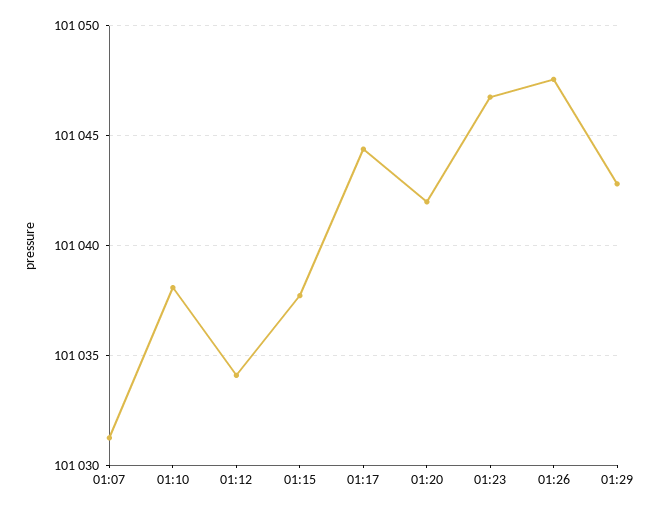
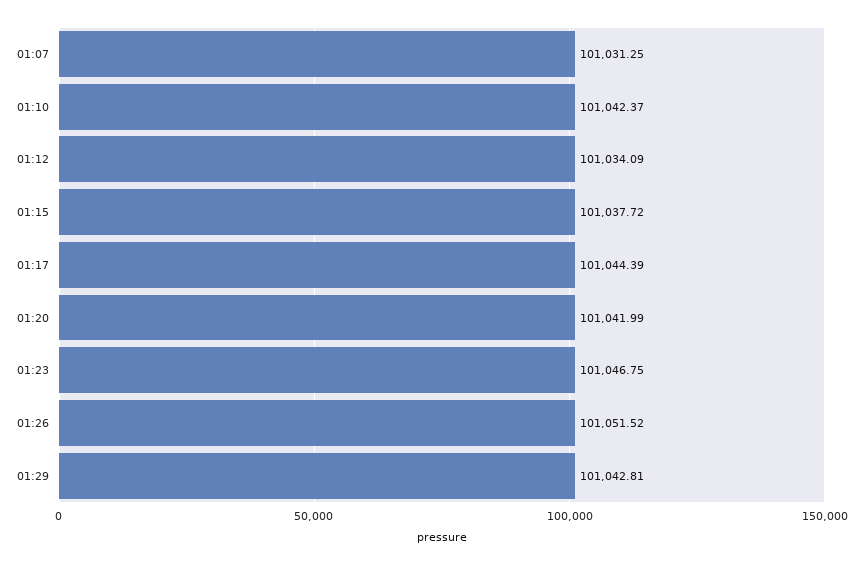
01:10: 101038 -> 101042.37
01:26: 101047.5 -> 101051.52

